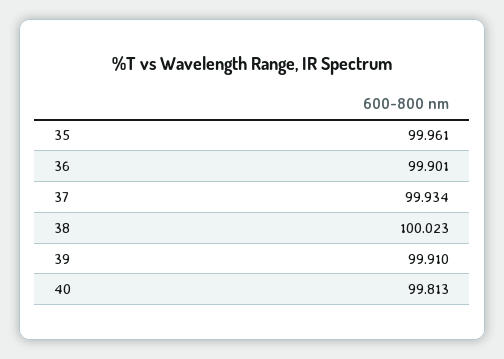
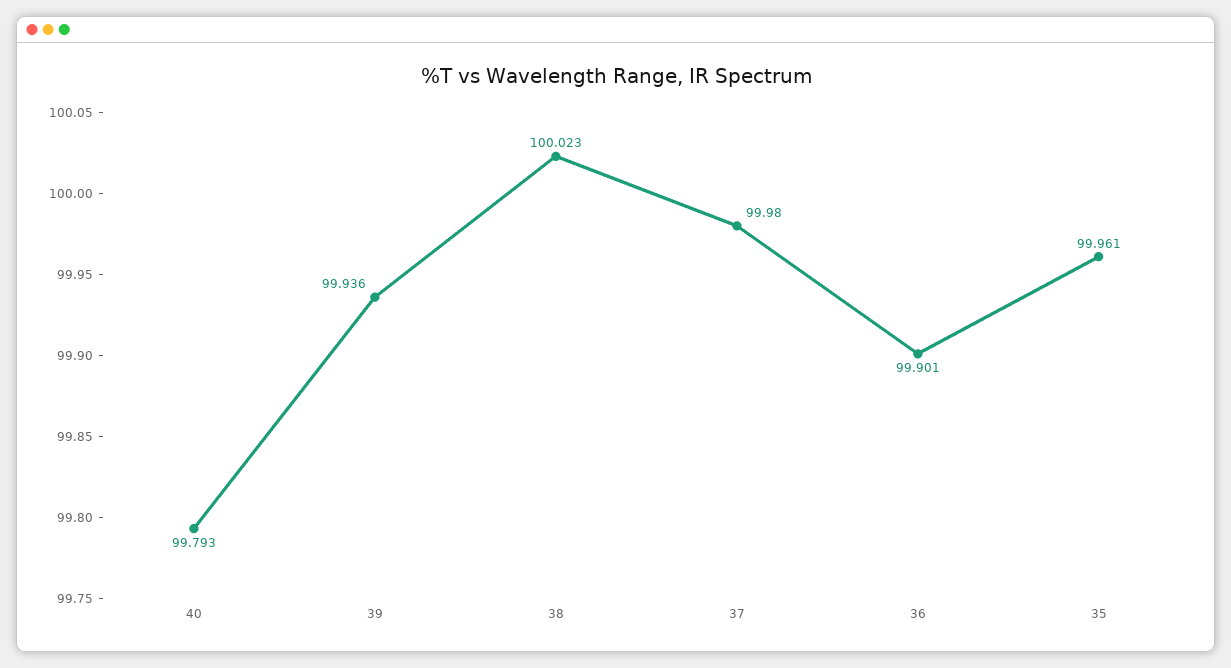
37: 99.934 -> 99.98
39: 99.91 -> 99.936
40: 99.813 -> 99.793

